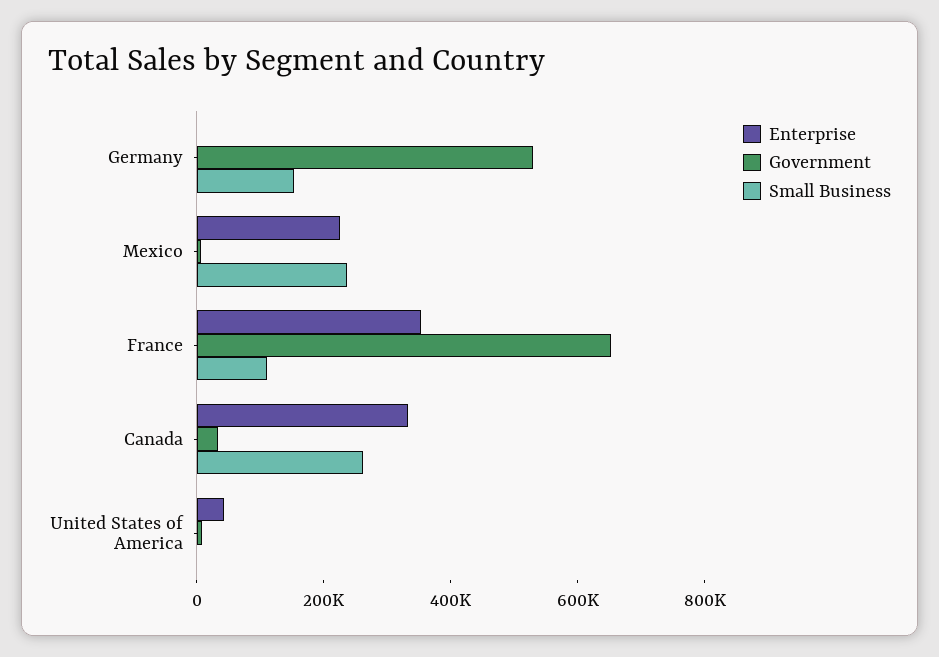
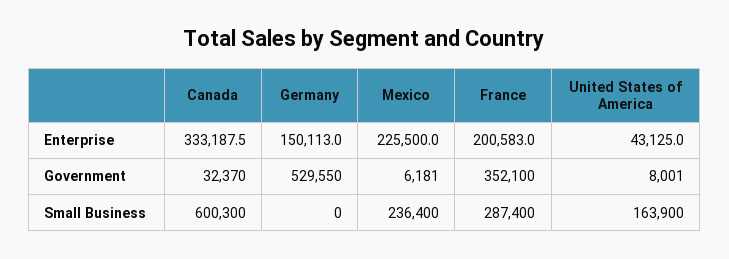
Enterprise, Germany: 0 -> 150113
Small Business, Germany: 150000 -> 0
Enterprise, France: 350000 -> 200583
Government, France: 650000 -> 352100
Small Business, France: 100000 -> 287400
Small Business, Canada: 250000 -> 600300
Small Business, United States of America: 0 -> 163900

